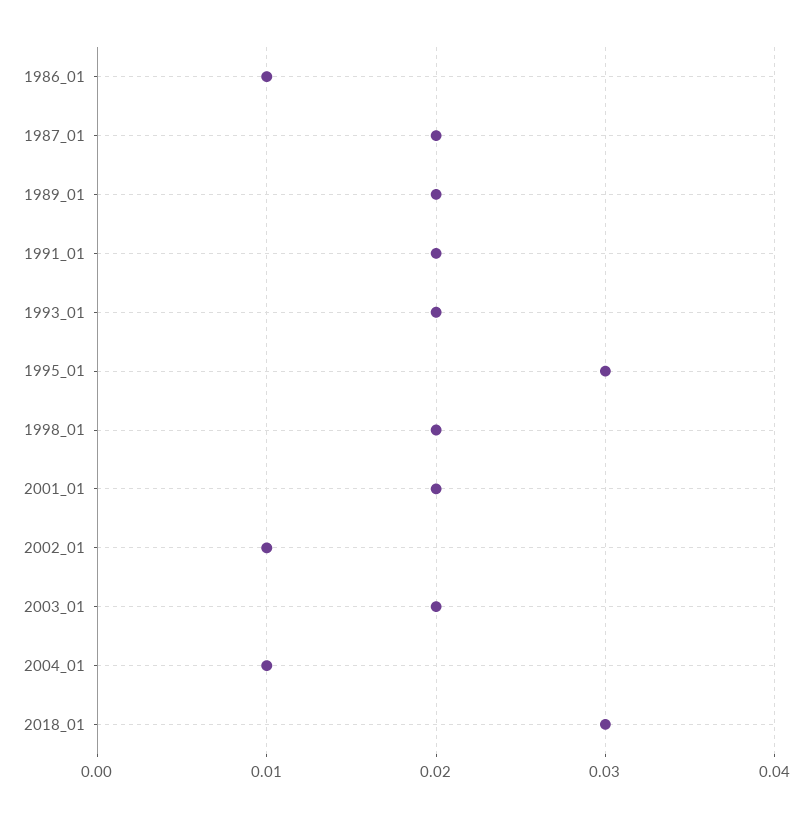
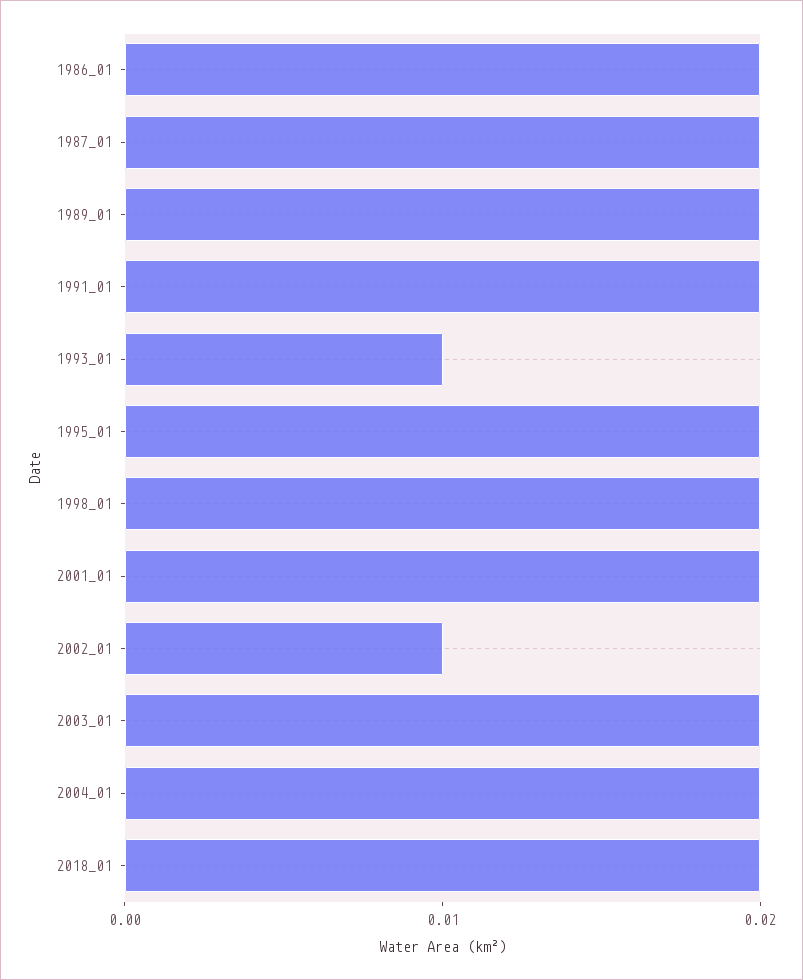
1986_01: 0.01 -> 0.02
1993_01: 0.02 -> 0.01
1995_01: 0.03 -> 0.02
2004_01: 0.01 -> 0.02
2018_01: 0.03 -> 0.02

